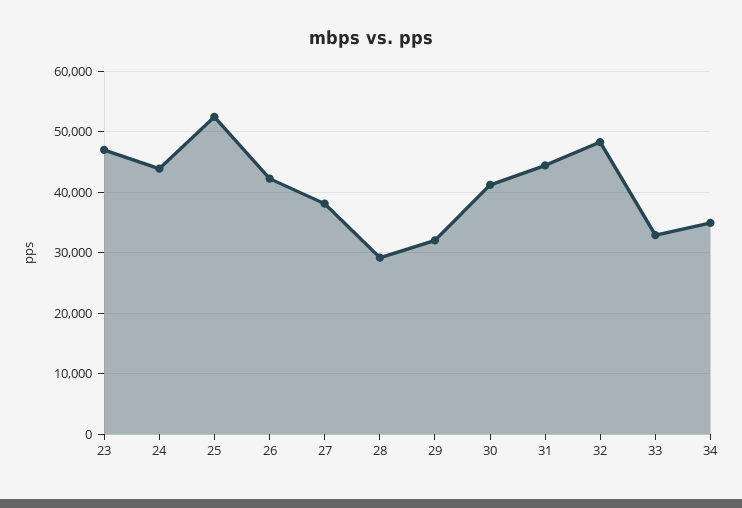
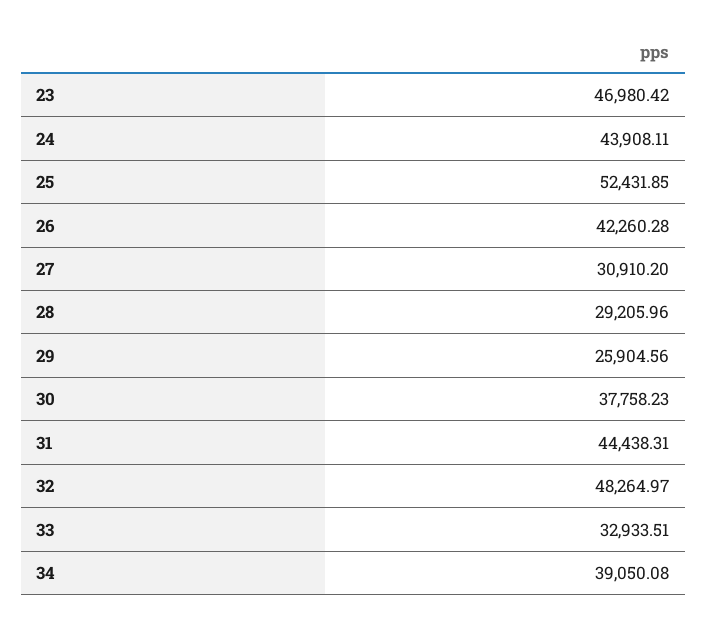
27: 38000 -> 30910.2
29: 32000 -> 25904.56
30: 41000 -> 37758.23
34: 35000 -> 39050.08

